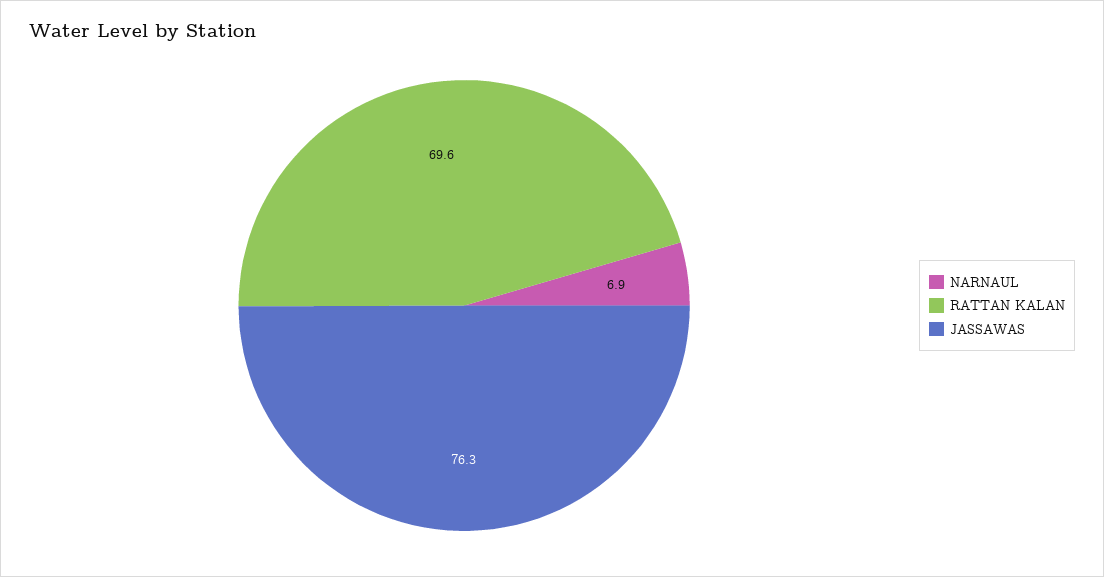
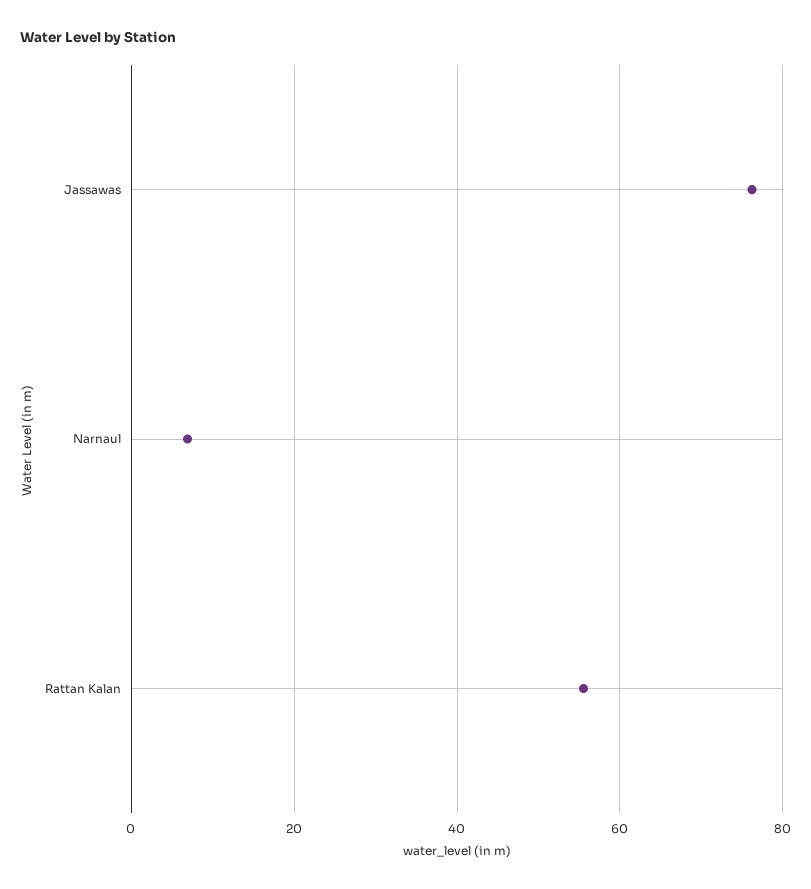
RATTAN KALAN: 69.6 -> 56

